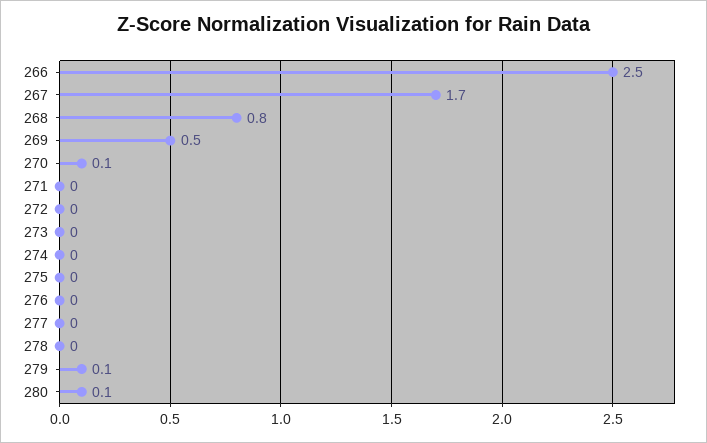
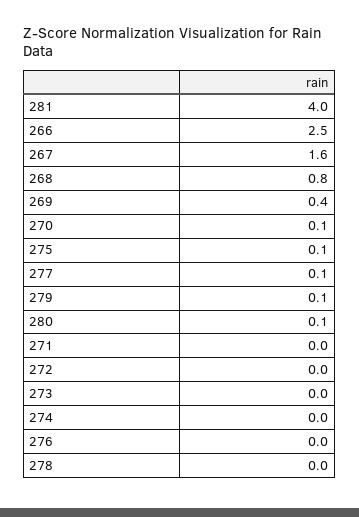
267: 1.7 -> 1.6
269: 0.5 -> 0.4
275: 0 -> 0.1
277: 0 -> 0.1
281: none -> 4

